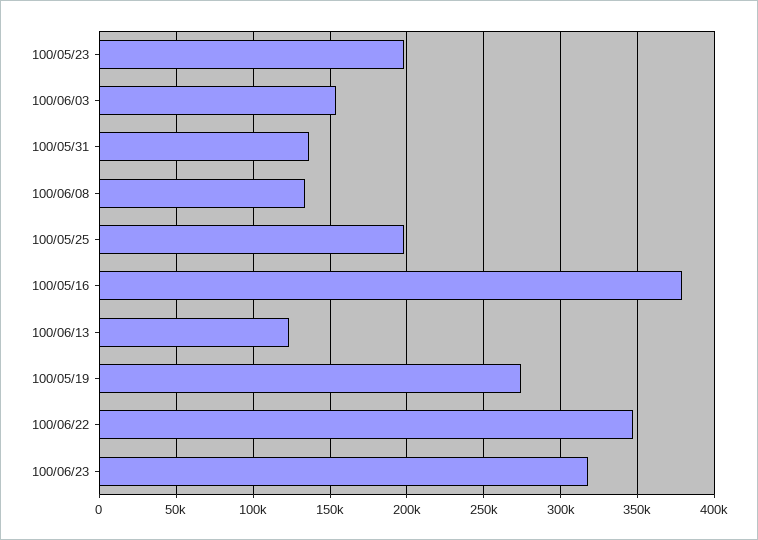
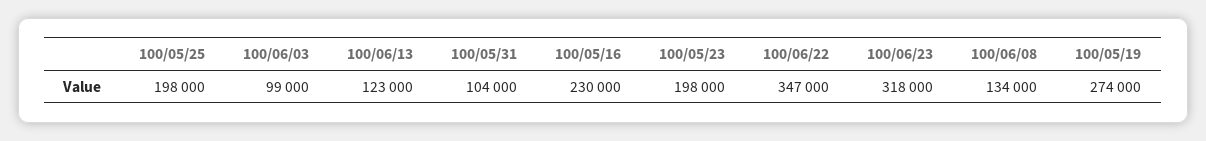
100/06/03: 155000 -> 99000
100/05/31: 135000 -> 104000
100/05/16: 380000 -> 230000

